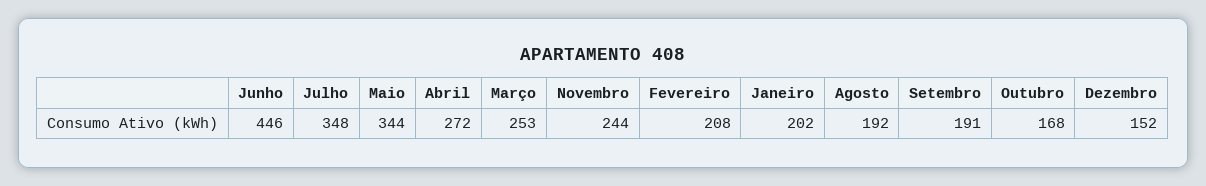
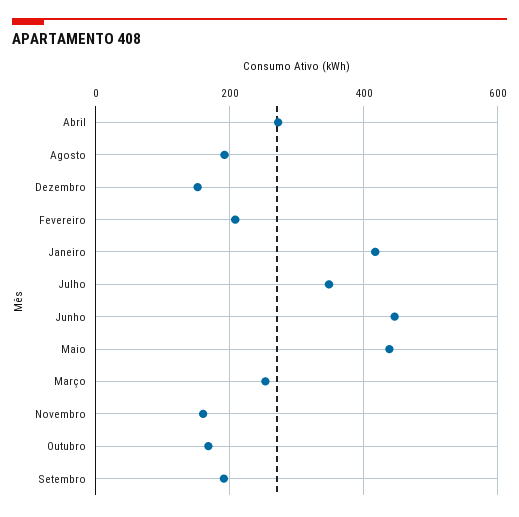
Maio: 344 -> 440
Novembro: 244 -> 160
Janeiro: 202 -> 420

